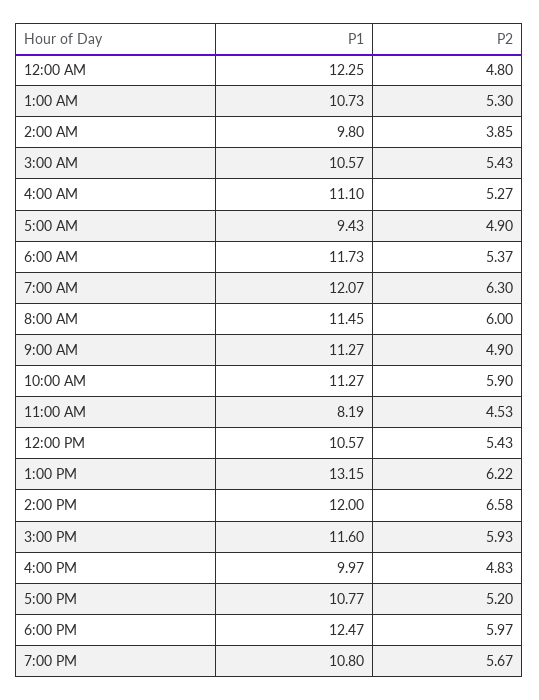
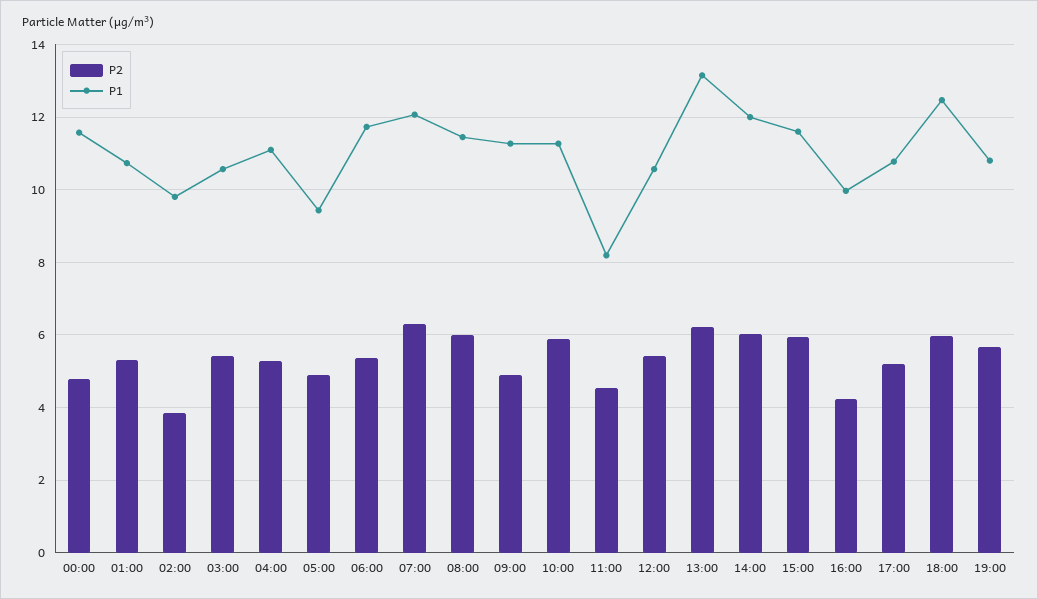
P1, 12:00 AM: 12.25 -> 11.6
P2, 2:00 PM: 6.58 -> 6
P2, 4:00 PM: 4.83 -> 4.2

